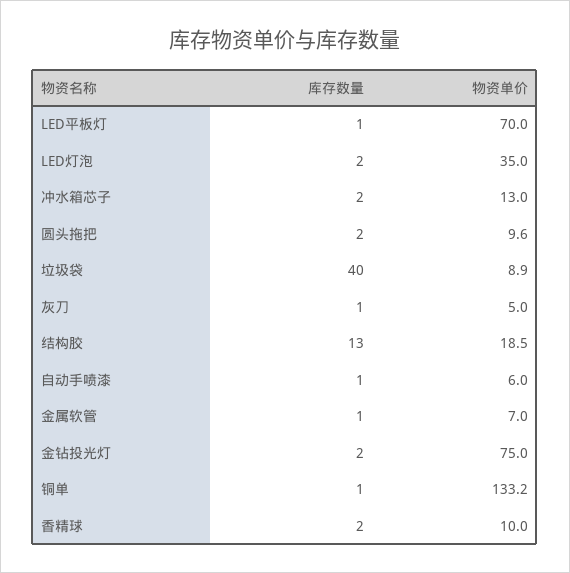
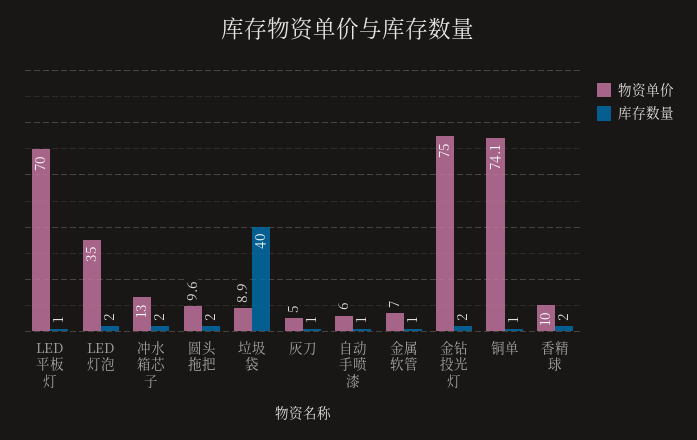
库存数量, 结构胶: 13 -> none
物资单价, 结构胶: 18.5 -> none
物资单价, 铜单: 133.2 -> 74.1

